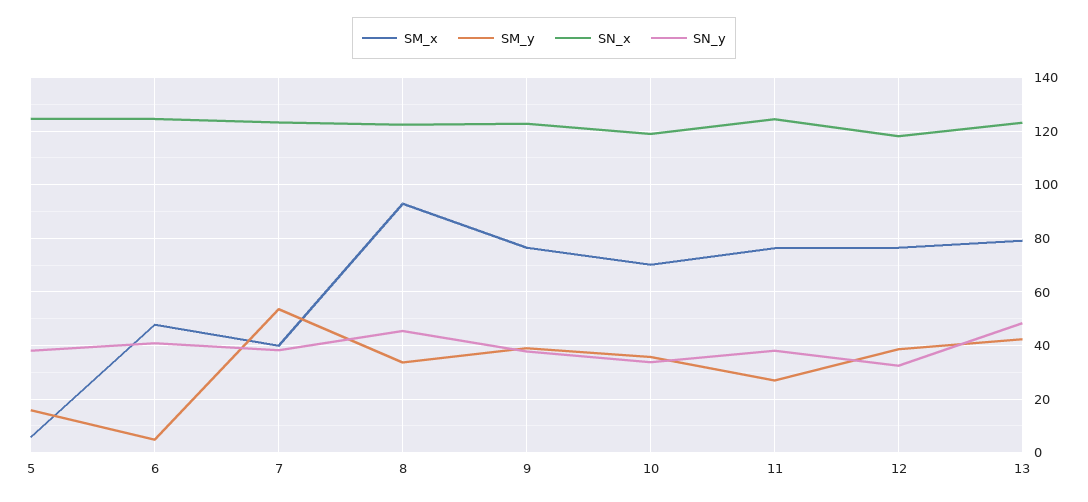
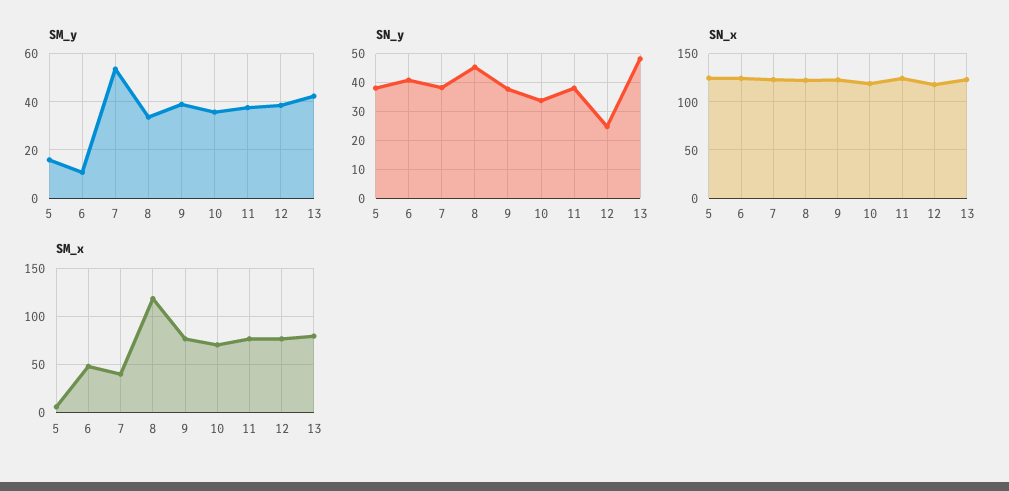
SM_y, 6: 5 -> 10
SM_x, 8: 92.5 -> 120
SM_y, 11: 27.5 -> 37.5
SN_y, 12: 32.5 -> 25

